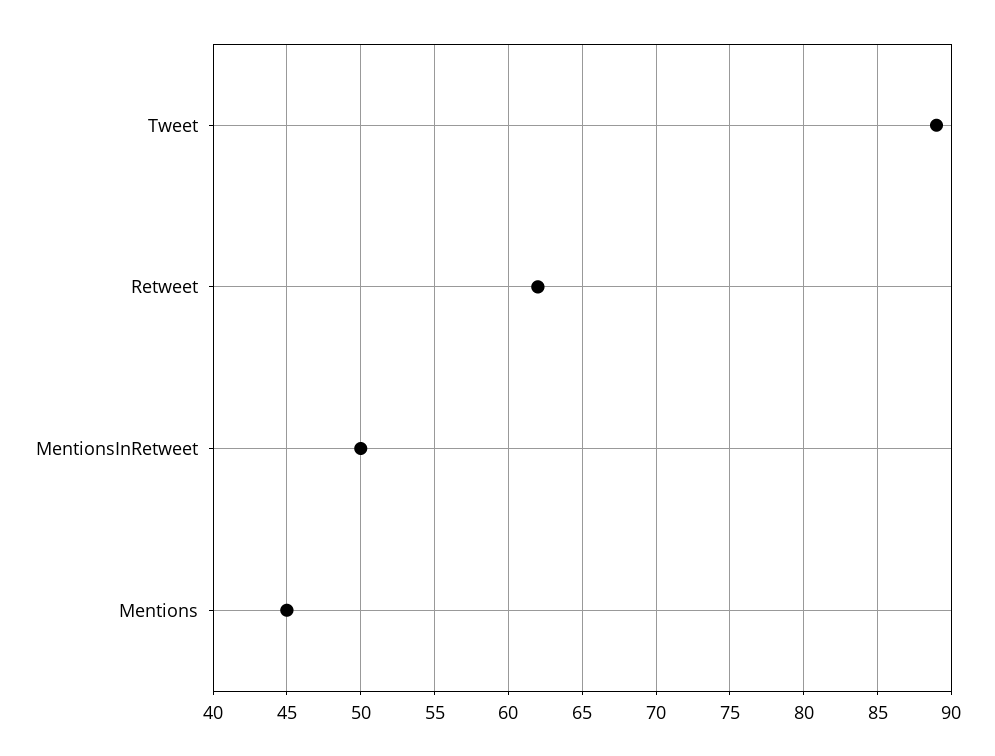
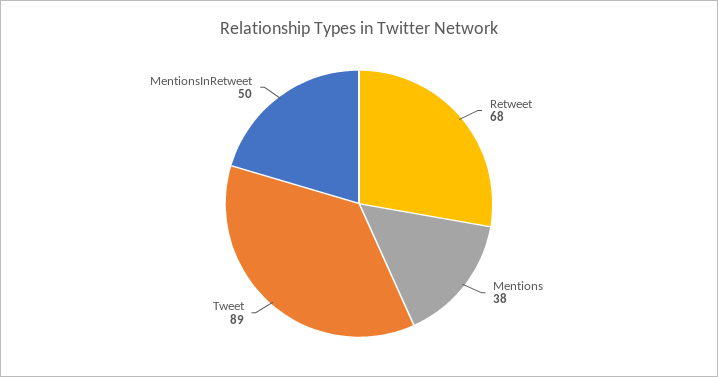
Retweet: 62 -> 68
Mentions: 45 -> 38

